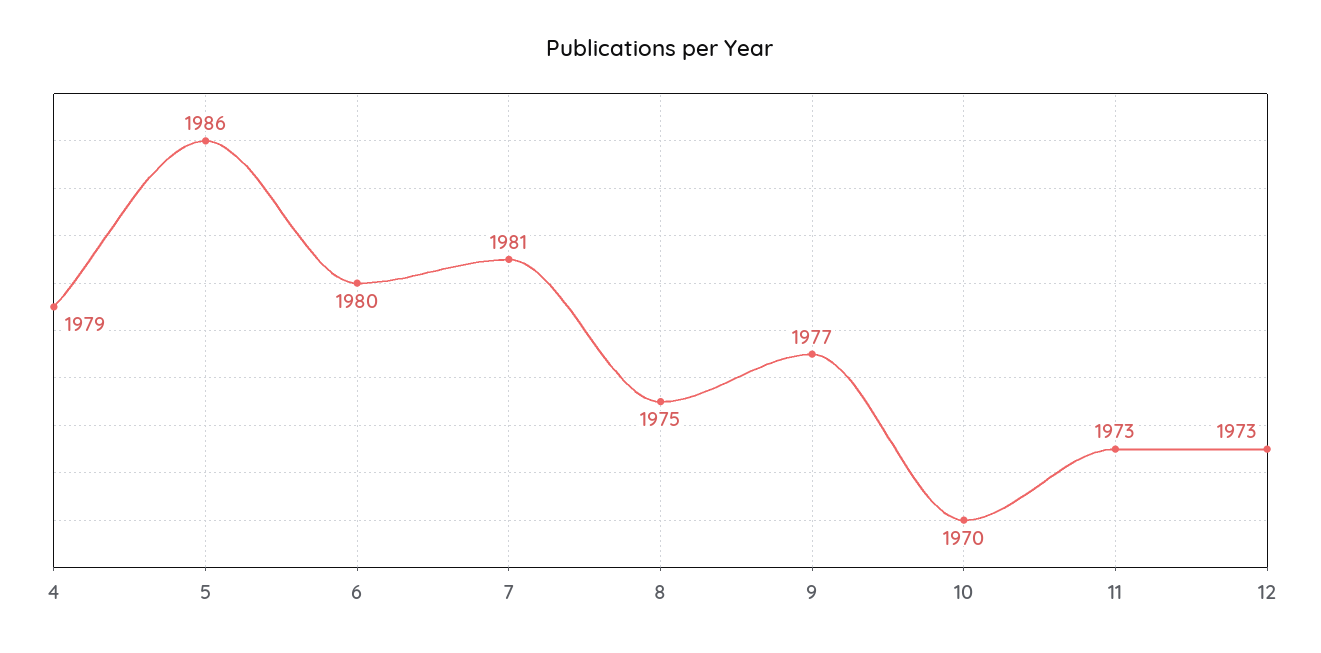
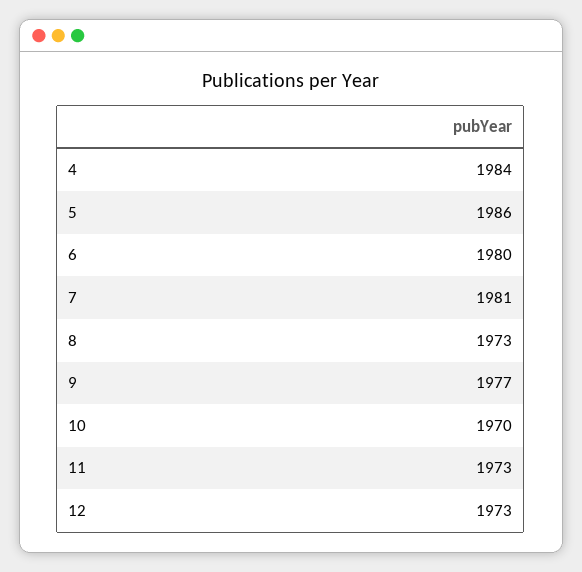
4: 1979 -> 1984
8: 1975 -> 1973

